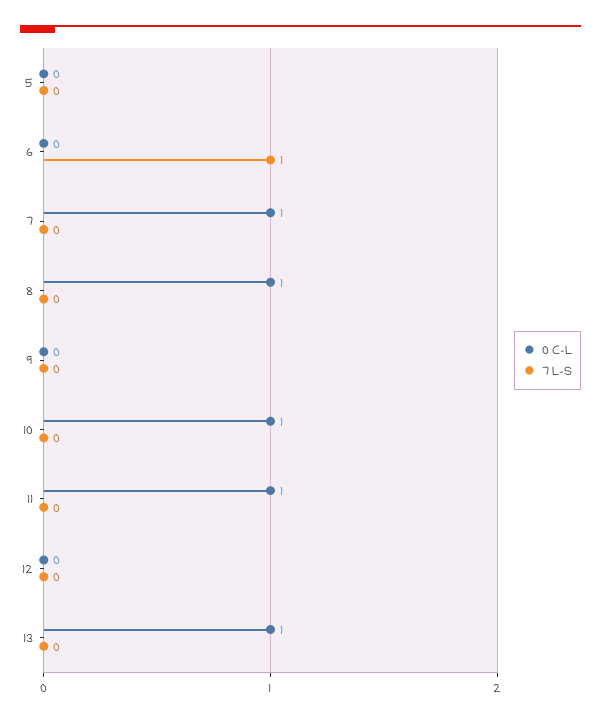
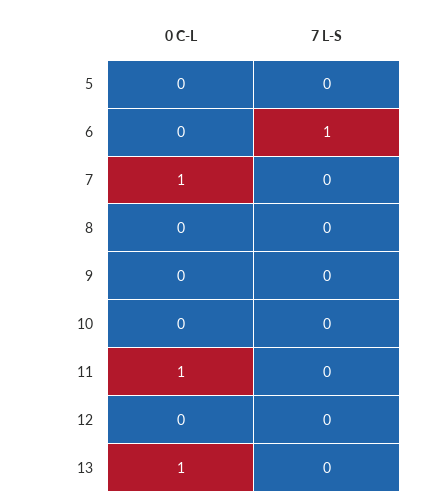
0 C-L, 8: 1 -> 0
0 C-L, 10: 1 -> 0

